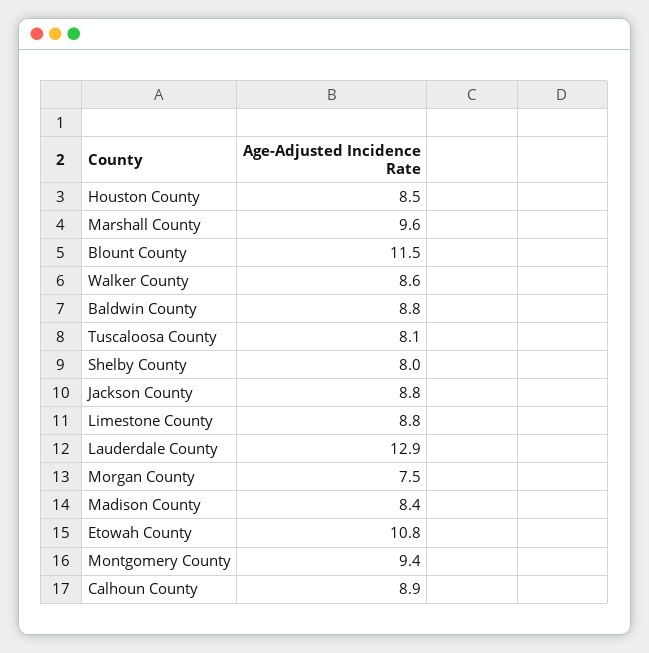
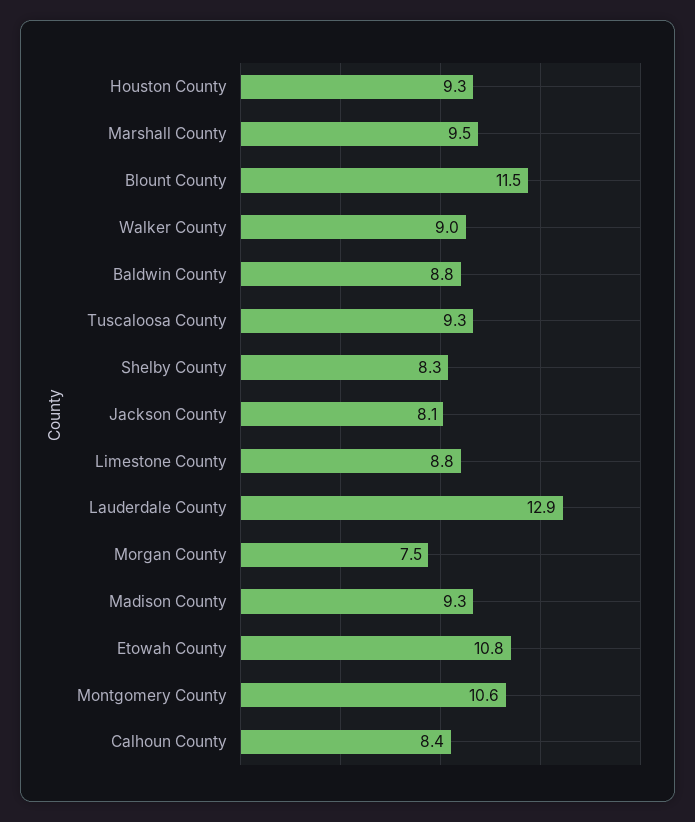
Houston County: 8.5 -> 9.3
Marshall County: 9.6 -> 9.5
Walker County: 8.6 -> 9
Tuscaloosa County: 8.1 -> 9.3
Shelby County: 8 -> 8.3
Jackson County: 8.8 -> 8.1
Madison County: 8.4 -> 9.3
Montgomery County: 9.4 -> 10.6
Calhoun County: 8.9 -> 8.4

